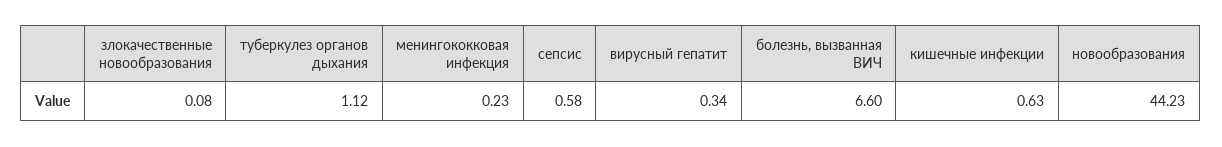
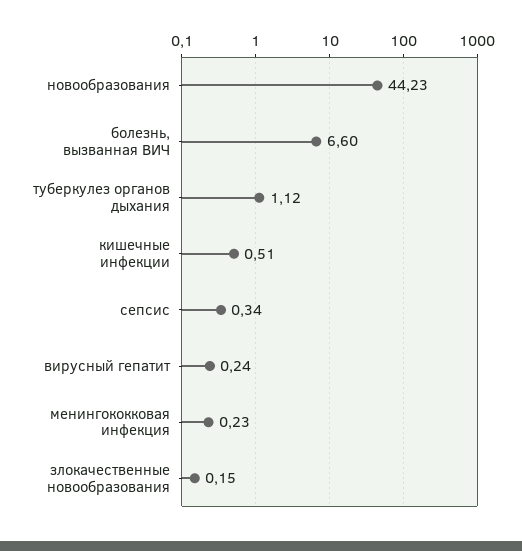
злокачественные новообразования: 0.08 -> 0.15
сепсис: 0.58 -> 0.34
вирусный гепатит: 0.34 -> 0.24
кишечные инфекции: 0.63 -> 0.51

